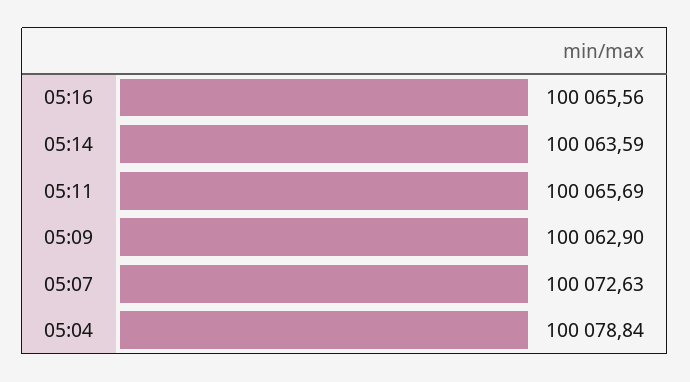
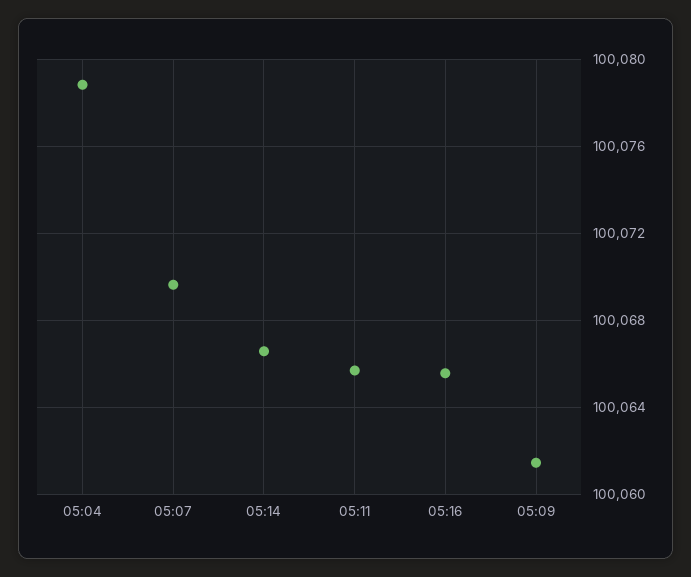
05:14: 100063.59 -> 100066.5
05:09: 100062.9 -> 100061.5
05:07: 100072.63 -> 100069.5

